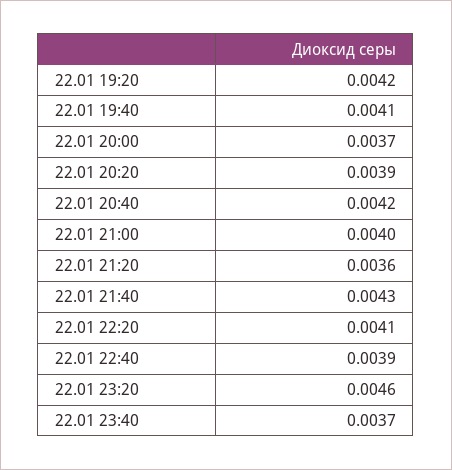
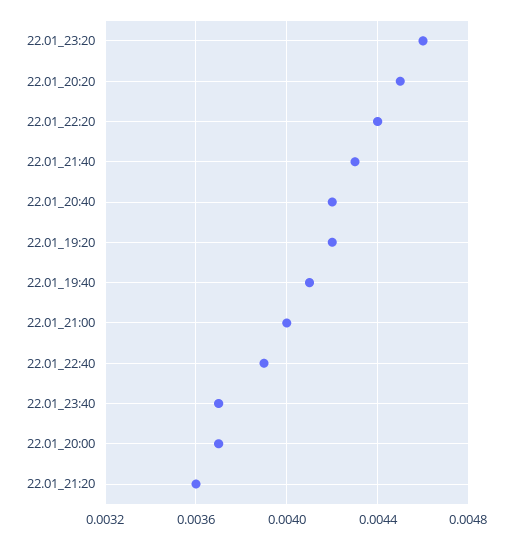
22.01 20:20: 0.0039 -> 0.0045
22.01 22:20: 0.0041 -> 0.0044

